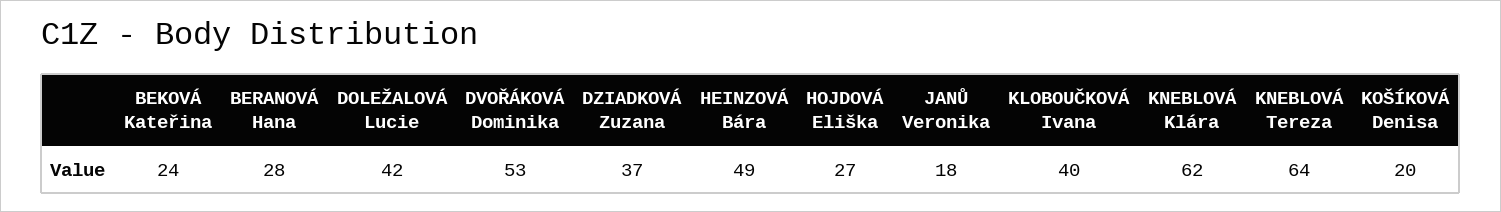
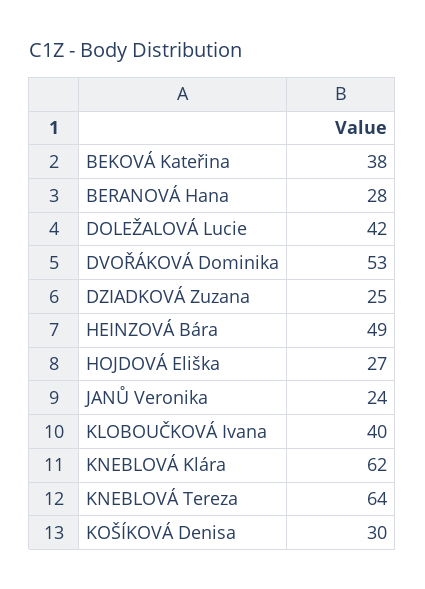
BEKOVÁ Kateřina: 24 -> 38
DZIADKOVÁ Zuzana: 37 -> 25
JANŮ Veronika: 18 -> 24
KOŠÍKOVÁ Denisa: 20 -> 30

